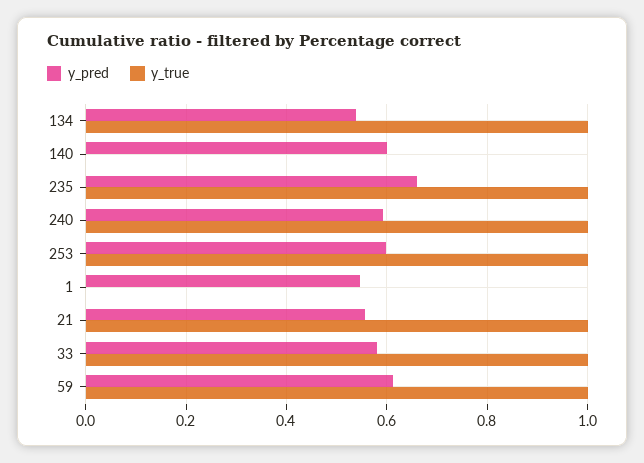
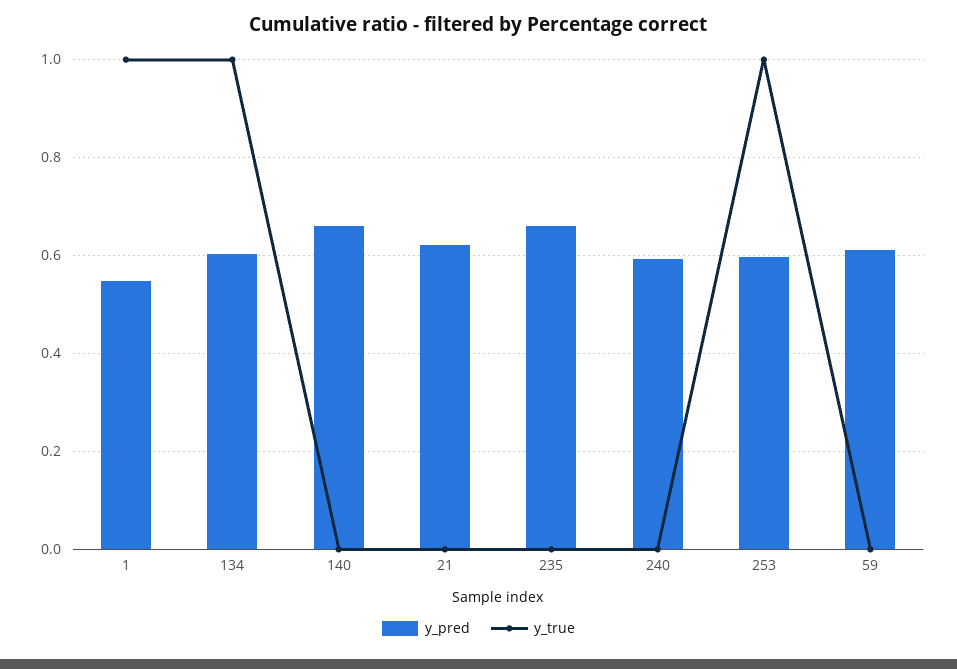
y_pred, 134: 0.54 -> 0.6
y_pred, 140: 0.6 -> 0.66
y_true, 235: 1 -> 0
y_true, 240: 1 -> 0
y_true, 1: 0 -> 1
y_pred, 21: 0.56 -> 0.62
y_true, 21: 1 -> 0
y_pred, 33: 0.58 -> none
y_true, 33: 1 -> none
y_true, 59: 1 -> 0

